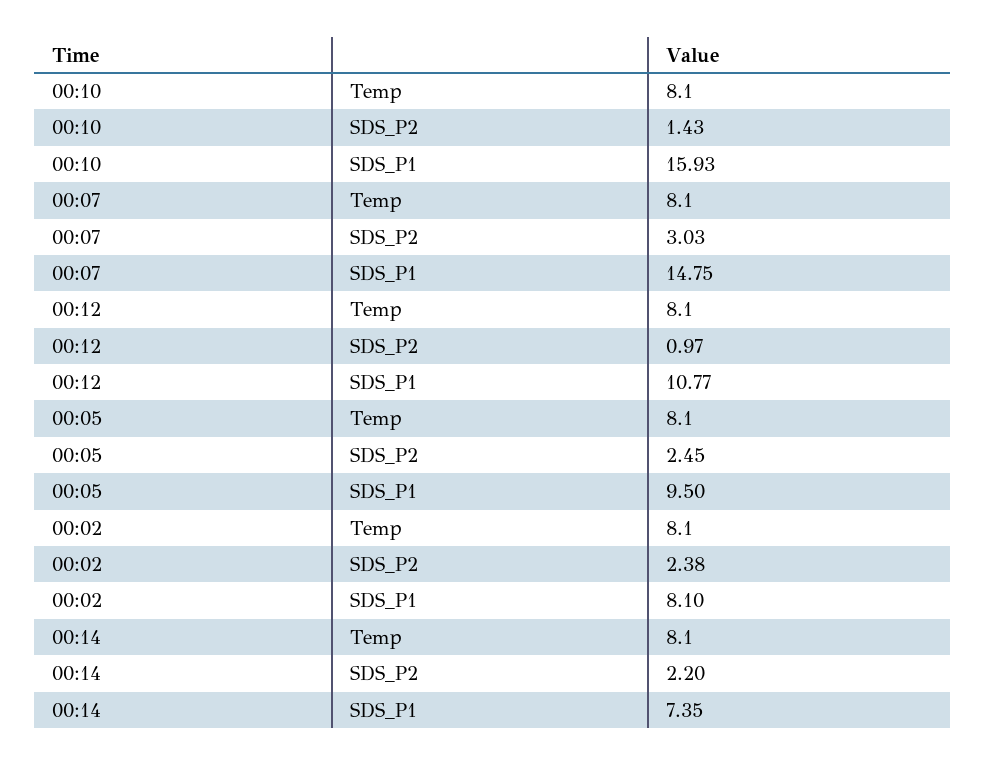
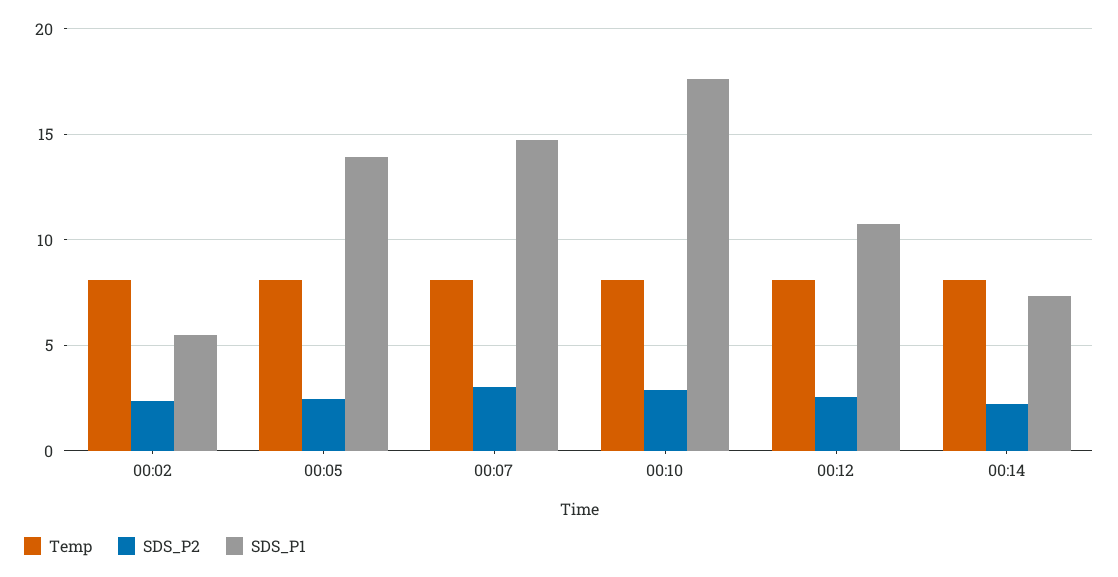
SDS_P2, 00:10: 1.43 -> 3
SDS_P1, 00:10: 15.93 -> 17.5
SDS_P2, 00:12: 0.97 -> 2.5
SDS_P1, 00:05: 9.5 -> 14
SDS_P1, 00:02: 8.1 -> 5.5

